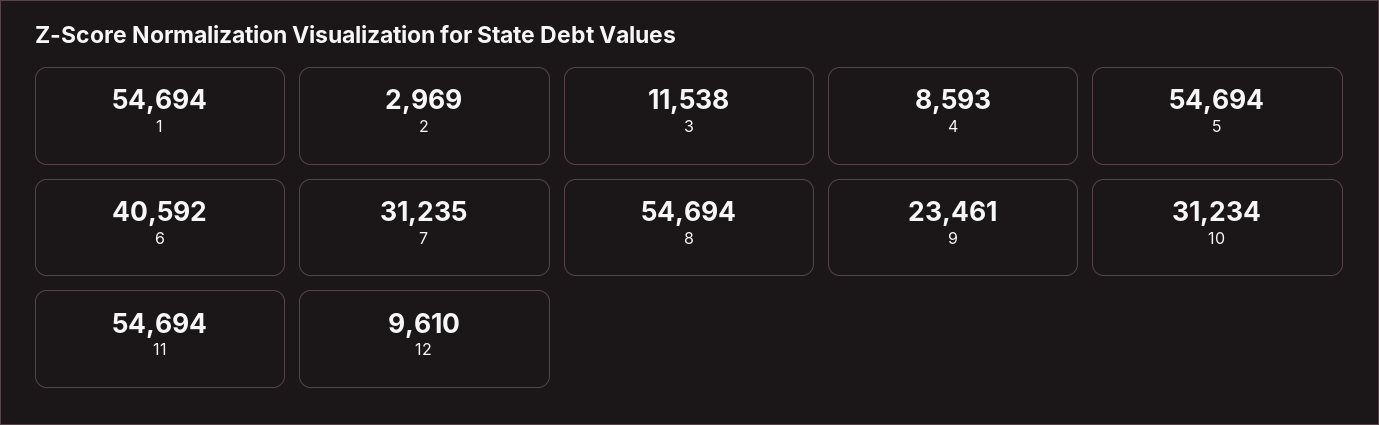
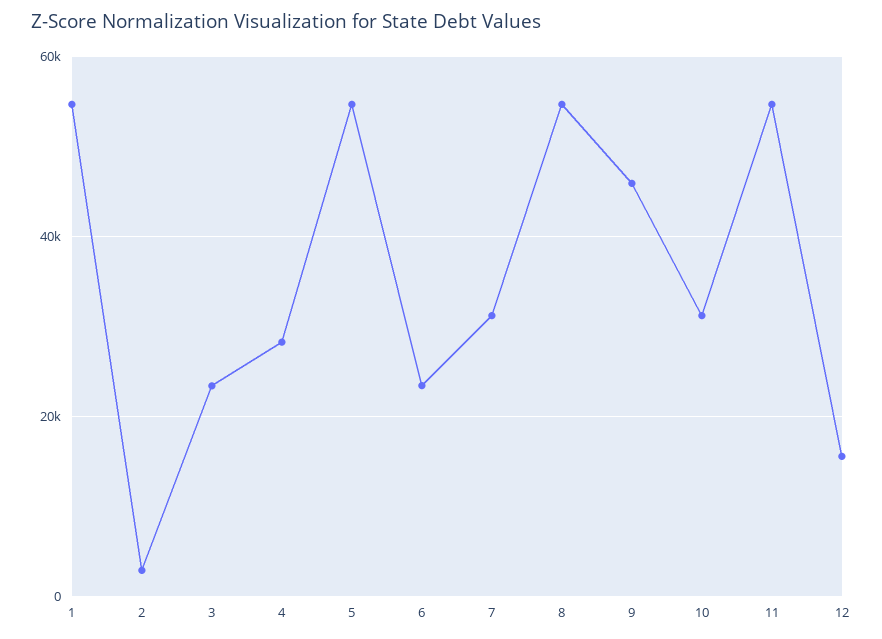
3: 11538 -> 24000
4: 8593 -> 28000
6: 40592 -> 24000
9: 23461 -> 46000
12: 9610 -> 16000

